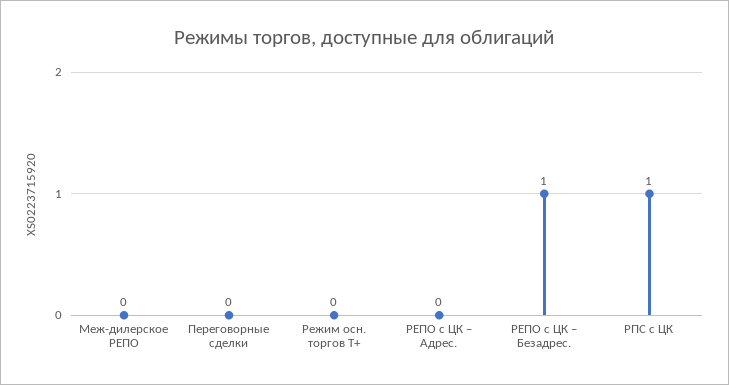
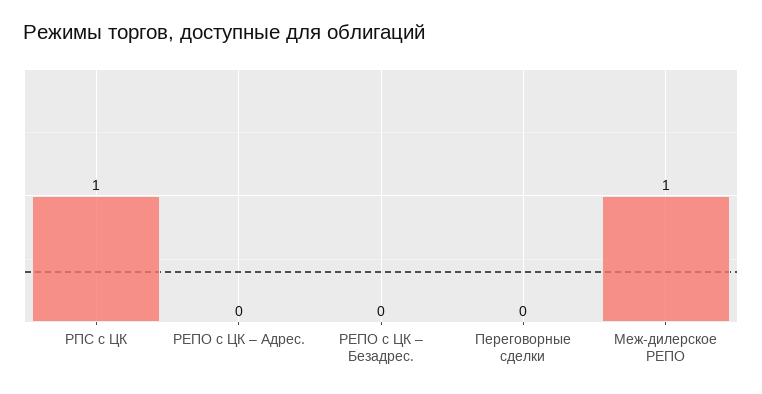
Меж-дилерское РЕПО: 0 -> 1
Режим осн. торгов Т+: 0 -> none
РЕПО с ЦК – Безадрес.: 1 -> 0

